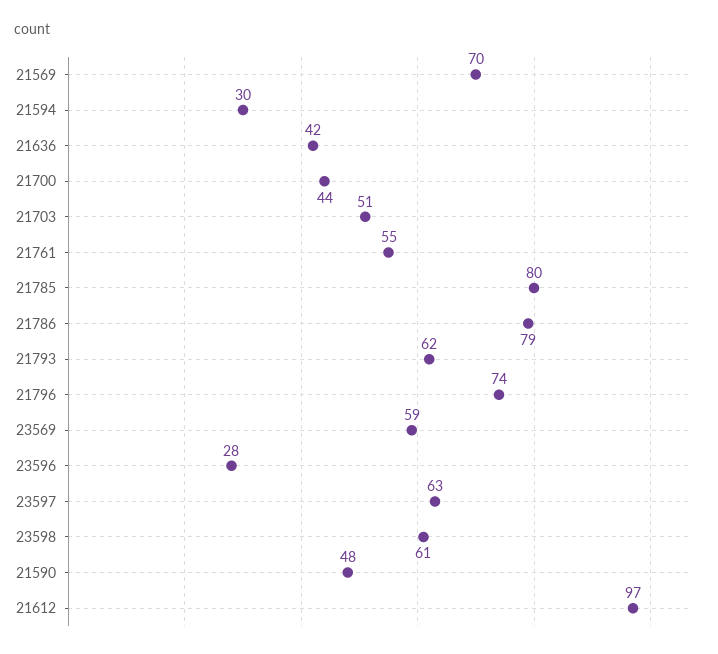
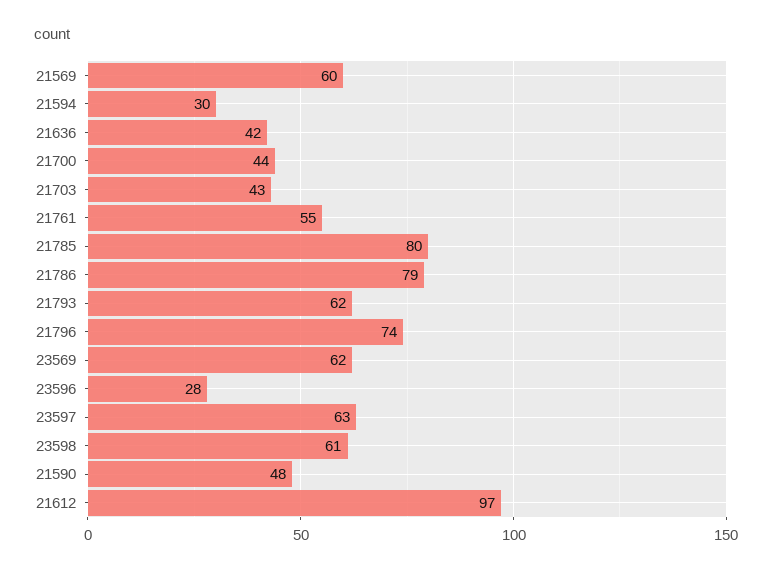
21569: 70 -> 60
21703: 51 -> 43
23569: 59 -> 62

